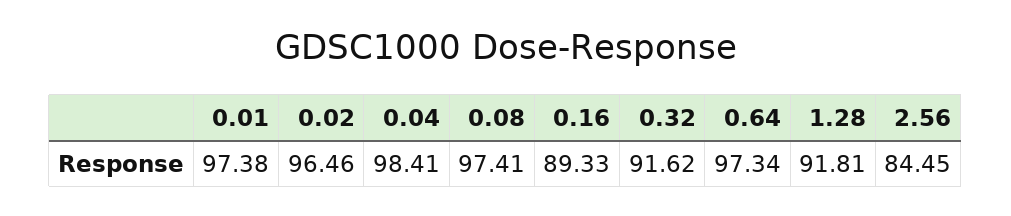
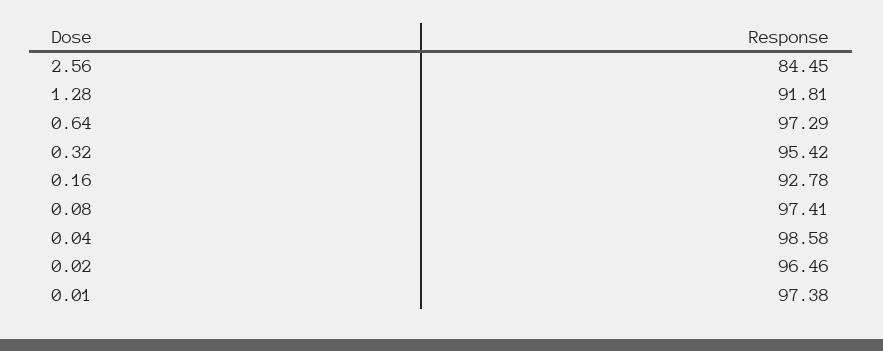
0.04: 98.41 -> 98.58
0.16: 89.33 -> 92.78
0.32: 91.62 -> 95.42
0.64: 97.34 -> 97.29

